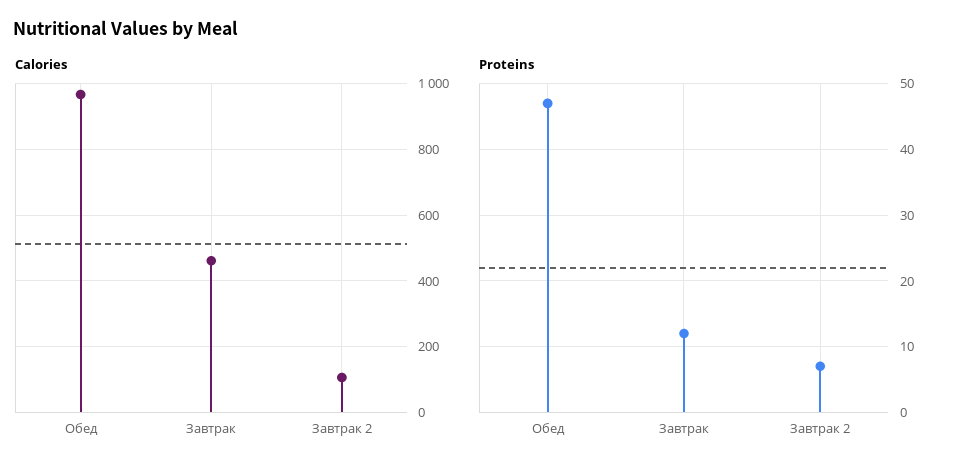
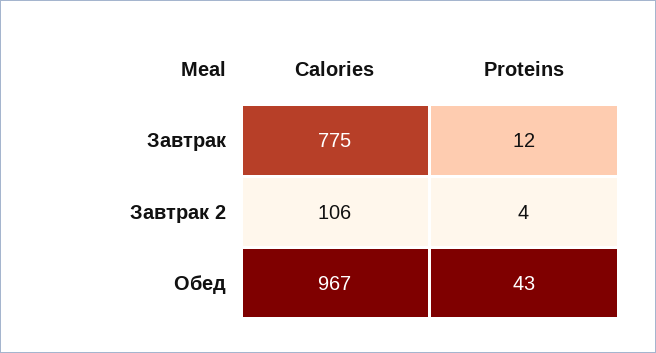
Calories, Завтрак: 460 -> 775
Proteins, Обед: 47 -> 43
Proteins, Завтрак 2: 7 -> 4

